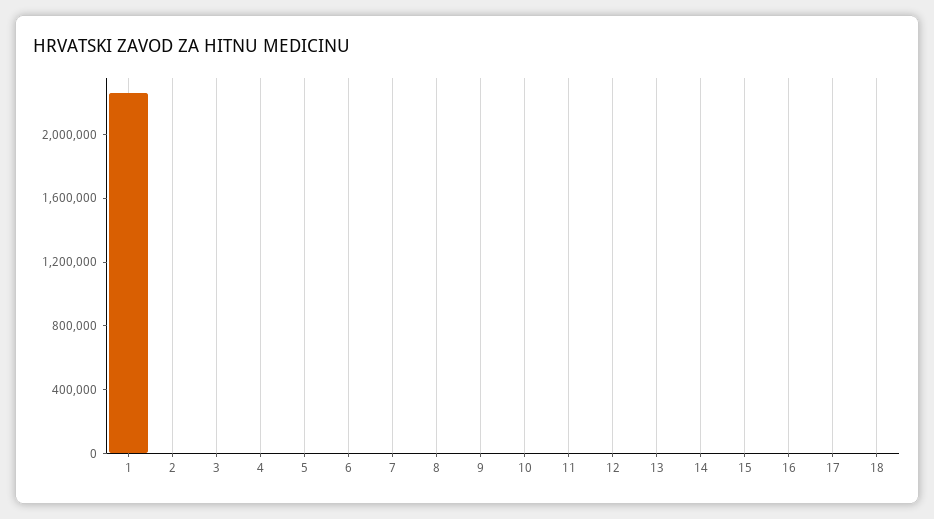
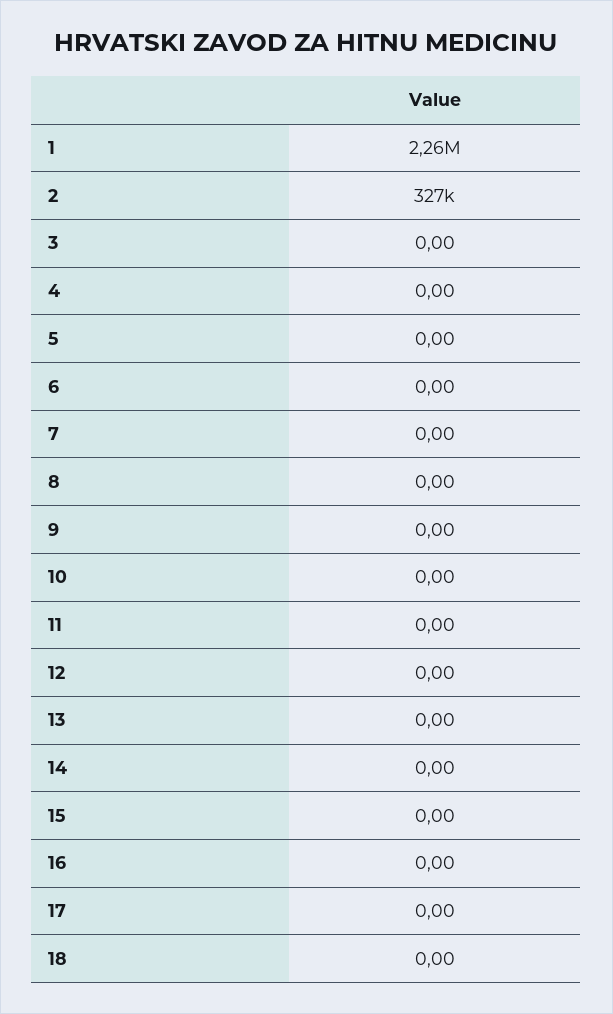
2: 0 -> 327000

